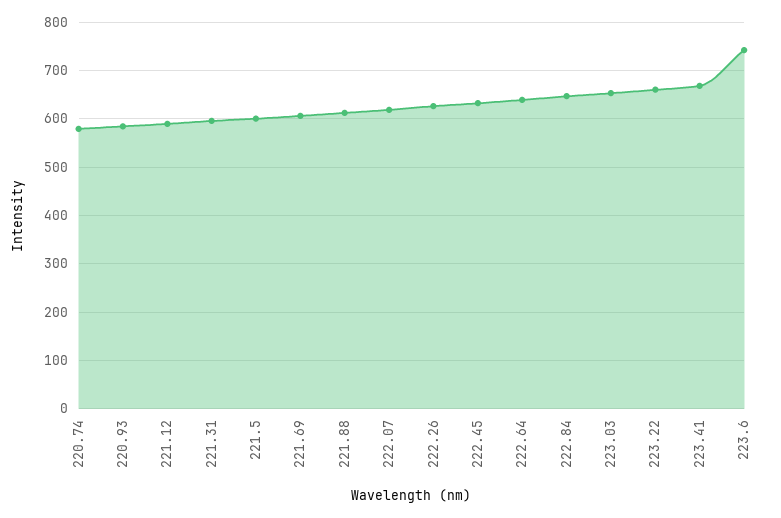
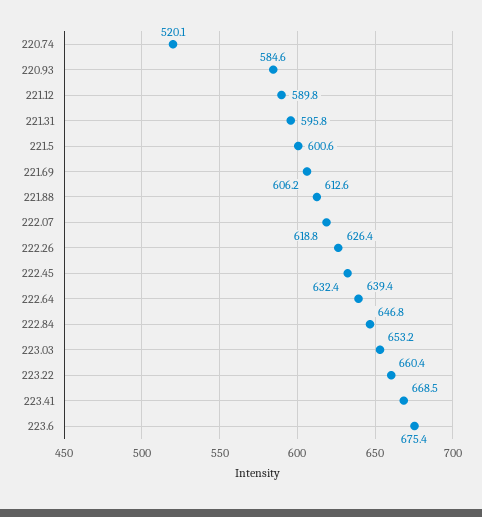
220.74: 580 -> 520.1
223.6: 740 -> 675.4

